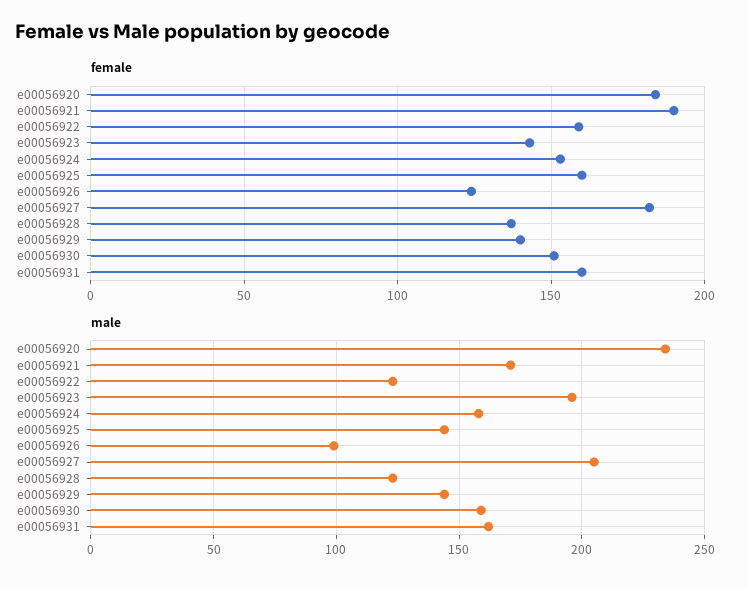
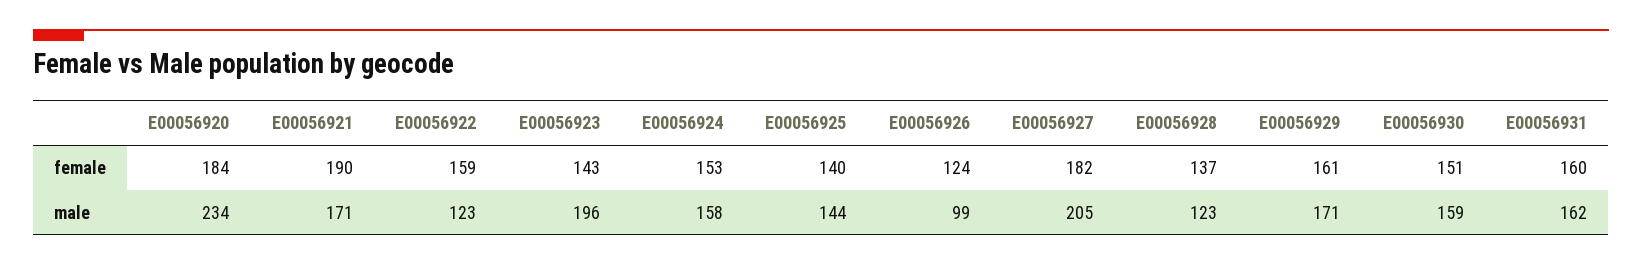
female, e00056925: 160 -> 140
female, e00056929: 140 -> 161
male, e00056929: 145 -> 171

